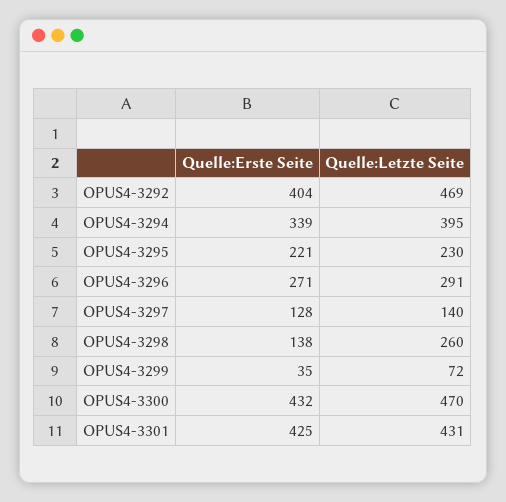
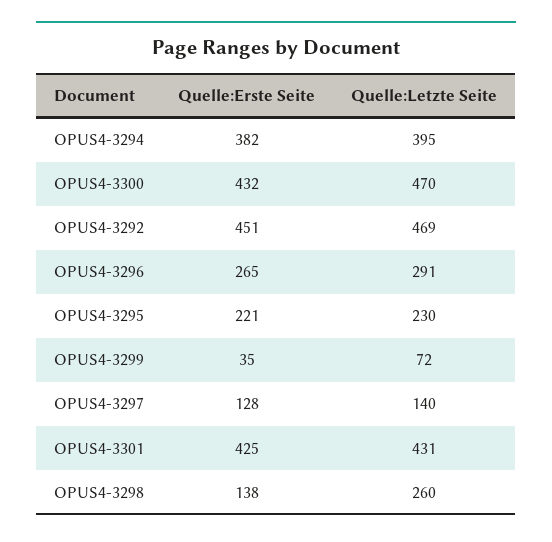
Quelle:Erste Seite, OPUS4-3292: 404 -> 451
Quelle:Erste Seite, OPUS4-3294: 339 -> 382
Quelle:Erste Seite, OPUS4-3296: 271 -> 265

